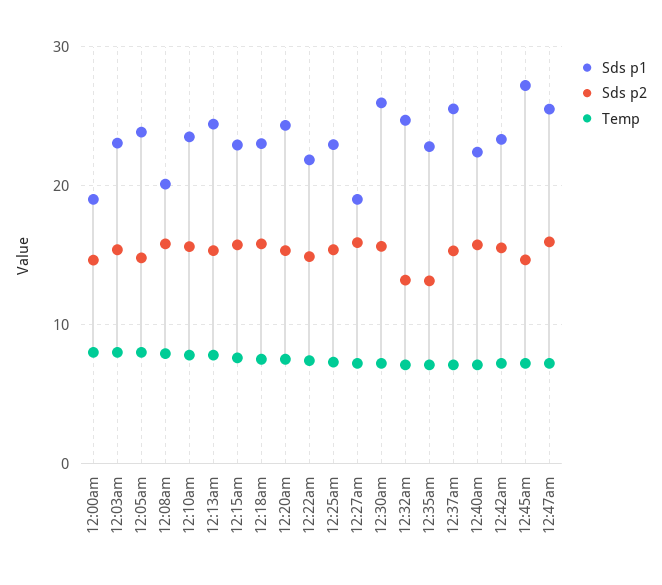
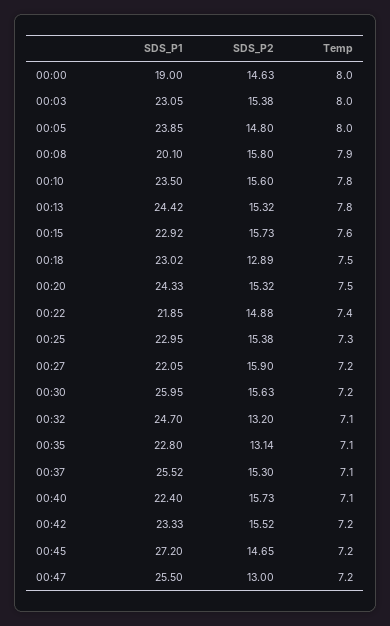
Sds p2, 12:18am: 16 -> 12.89
Sds p1, 12:27am: 19 -> 22.05
Sds p2, 12:47am: 16 -> 13

